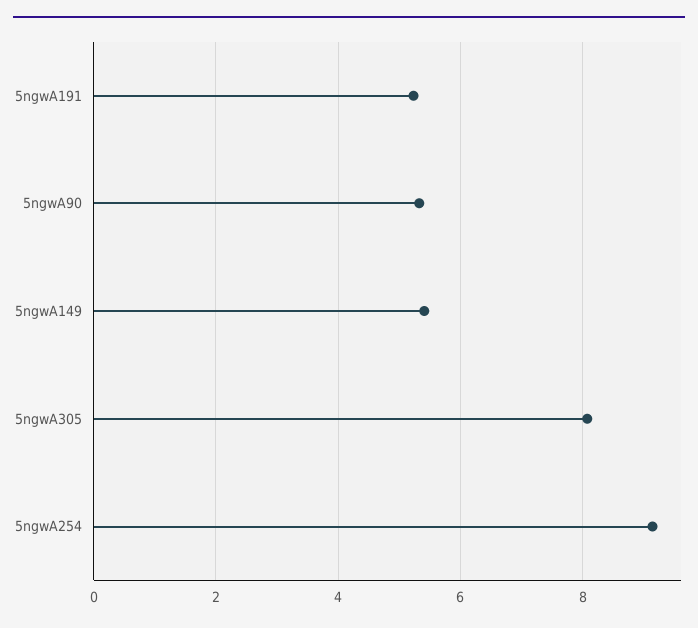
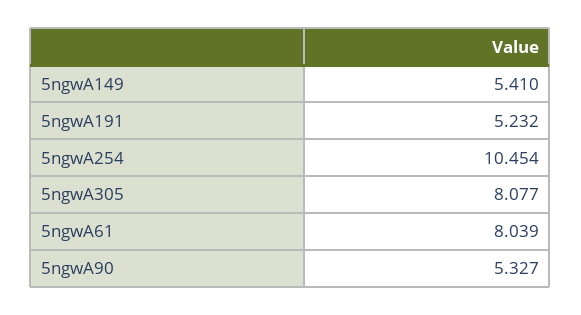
5ngwA254: 9.2 -> 10.454
5ngwA61: none -> 8.039

